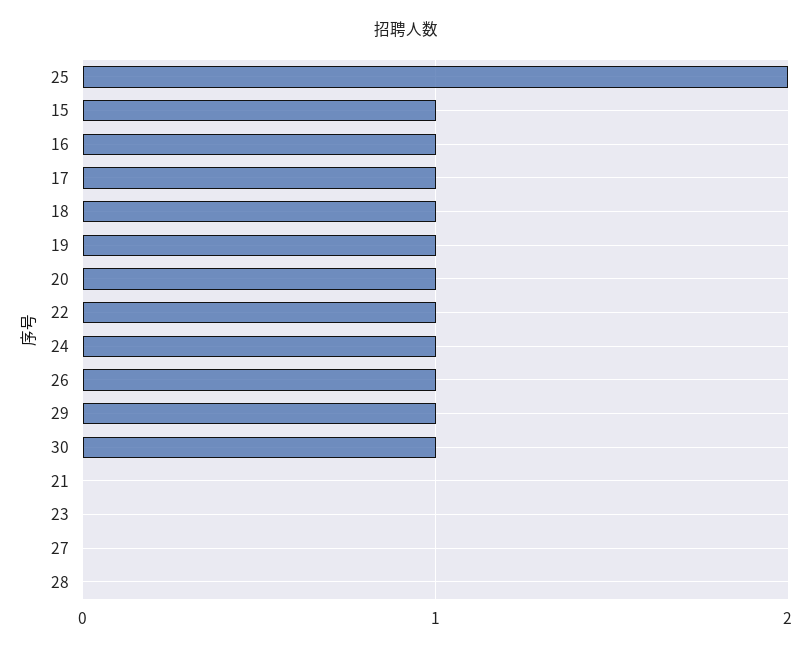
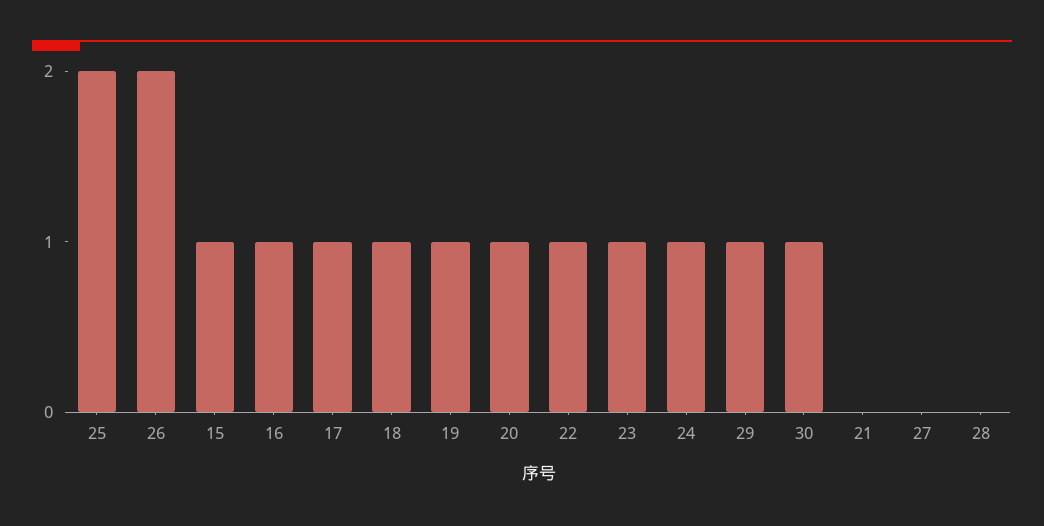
26: 1 -> 2
23: 0 -> 1

